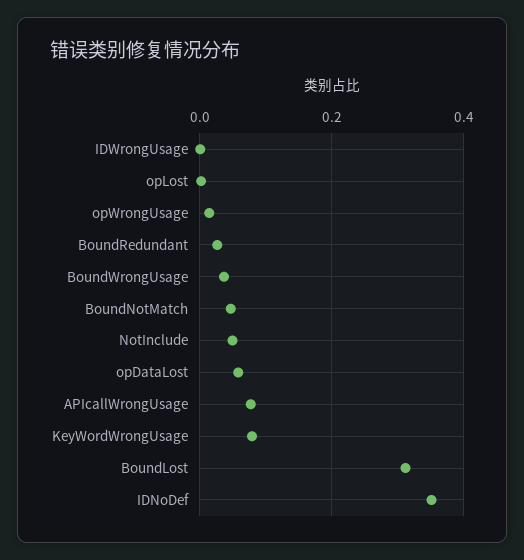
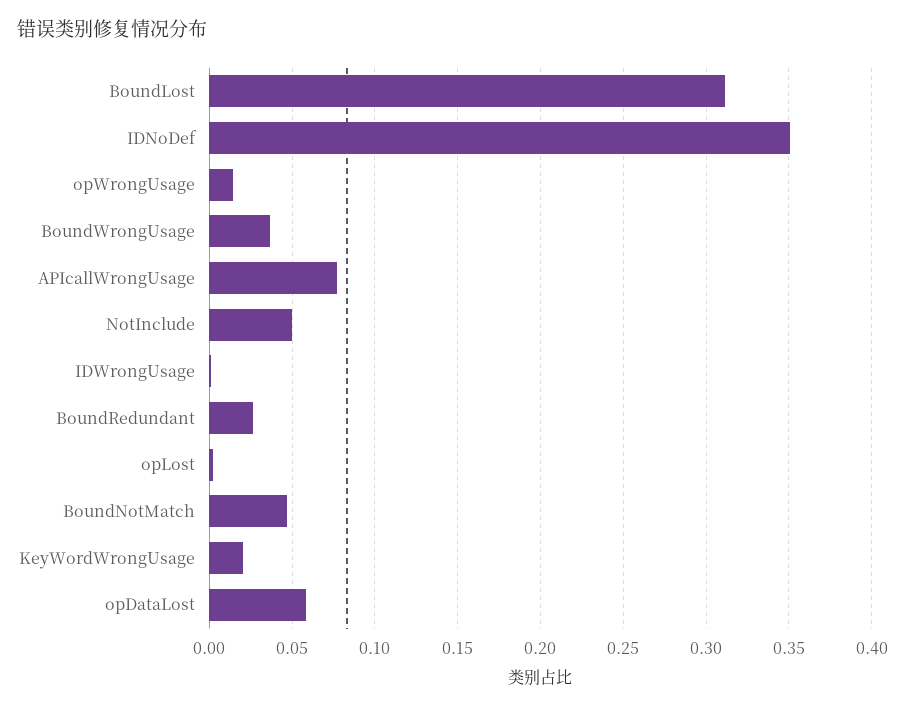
KeyWordWrongUsage: 0.08 -> 0.02

